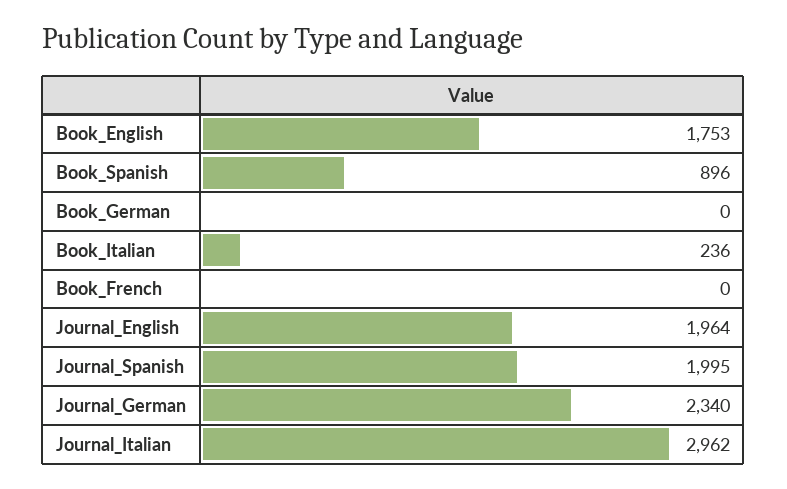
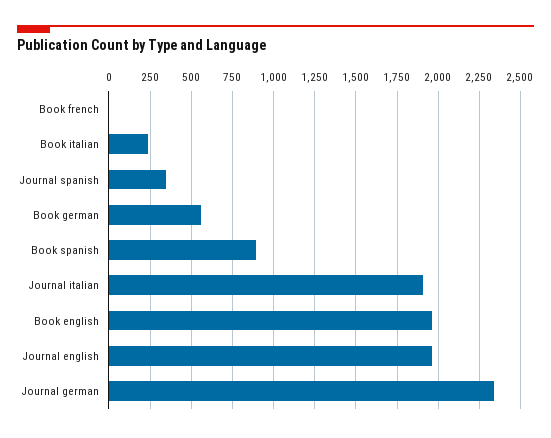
Book_English: 1753 -> 1950
Book_German: 0 -> 550
Journal_Spanish: 1995 -> 350
Journal_Italian: 2962 -> 1900

